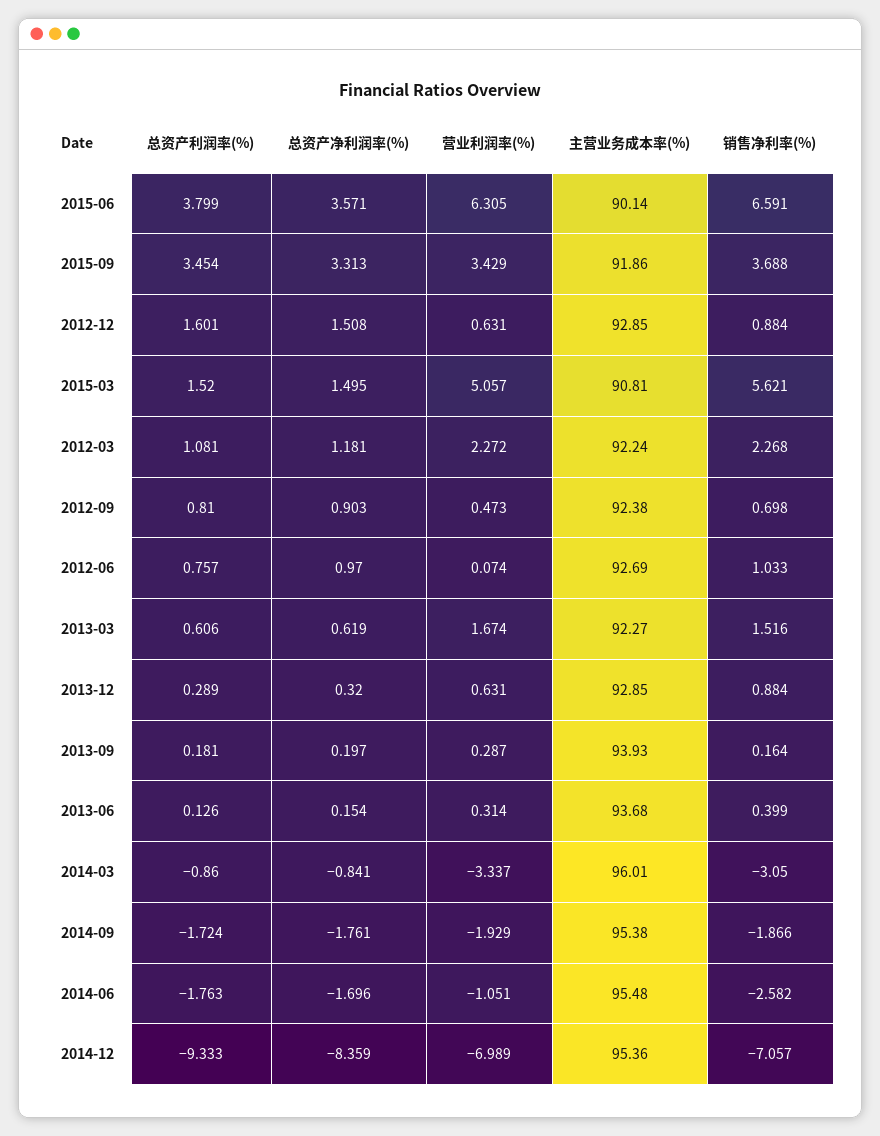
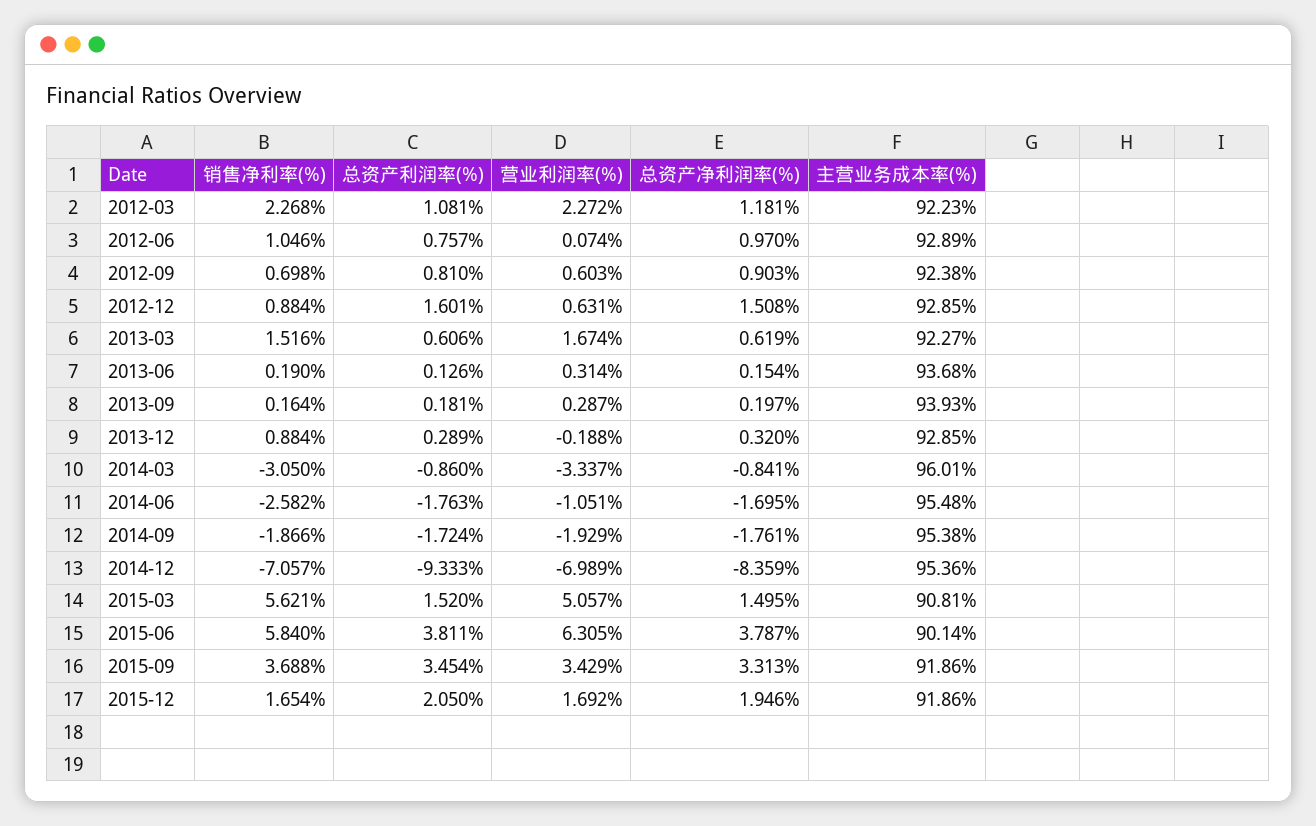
总资产利润率(%), 2015-06: 3.799 -> 3.811
总资产净利润率(%), 2015-06: 3.571 -> 3.787
销售净利率(%), 2015-06: 6.591 -> 5.84
主营业务成本率(%), 2012-03: 92.24 -> 92.23
营业利润率(%), 2012-09: 0.473 -> 0.603
主营业务成本率(%), 2012-06: 92.69 -> 92.89
销售净利率(%), 2012-06: 1.033 -> 1.046
营业利润率(%), 2013-12: 0.631 -> -0.188
销售净利率(%), 2013-06: 0.399 -> 0.19
总资产净利润率(%), 2014-06: -1.696 -> -1.695
销售净利率(%), 2015-12: none -> 1.654
总资产利润率(%), 2015-12: none -> 2.05
营业利润率(%), 2015-12: none -> 1.692
总资产净利润率(%), 2015-12: none -> 1.946
主营业务成本率(%), 2015-12: none -> 91.86

